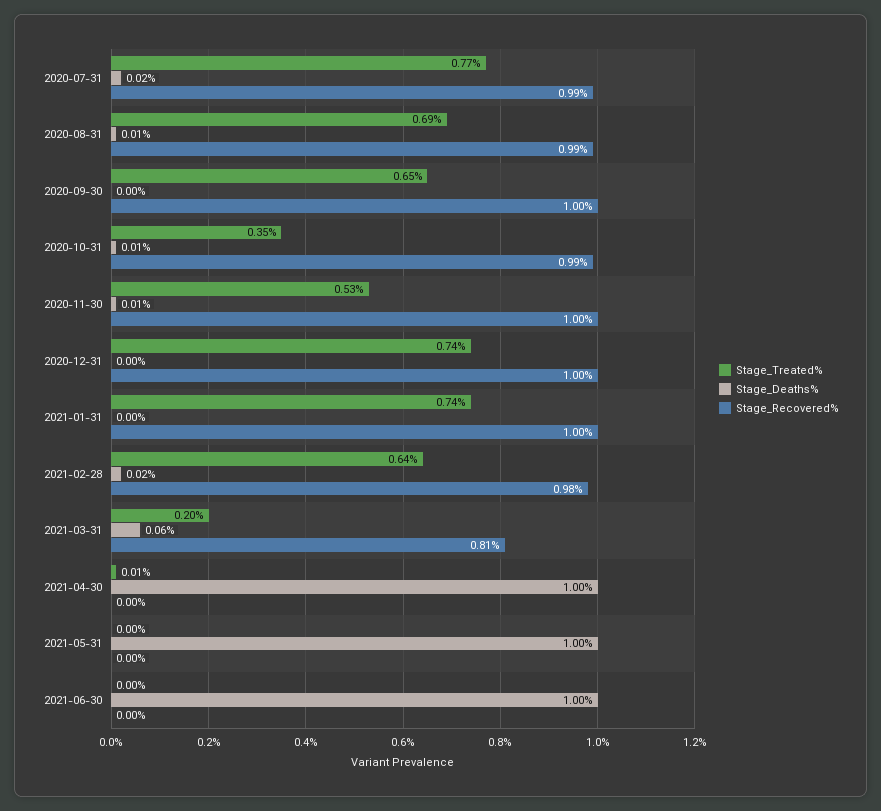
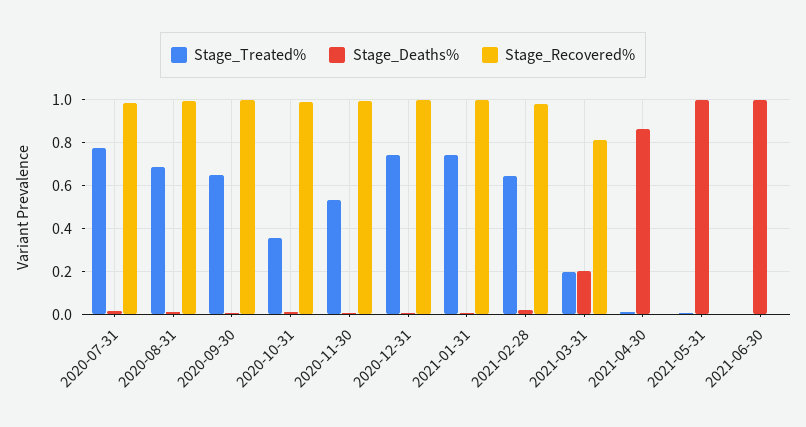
Stage_Deaths%, 2021-03-31: 0.06 -> 0.2
Stage_Deaths%, 2021-04-30: 1 -> 0.85

